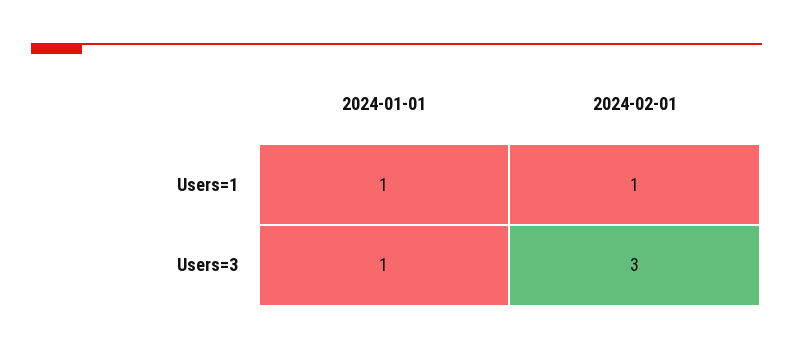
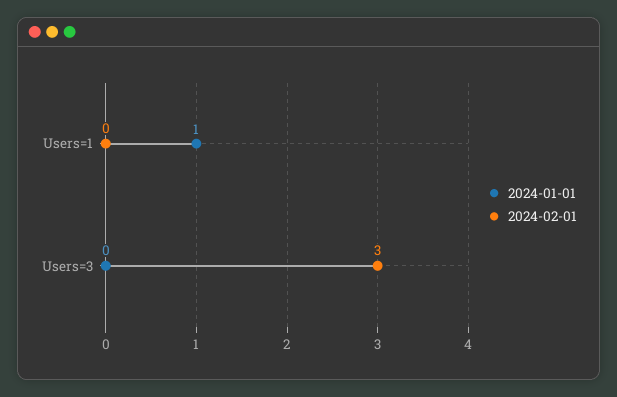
2024-02-01, Users=1: 1 -> 0
2024-01-01, Users=3: 1 -> 0

